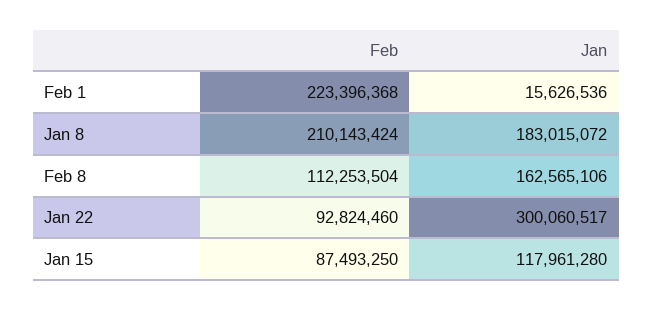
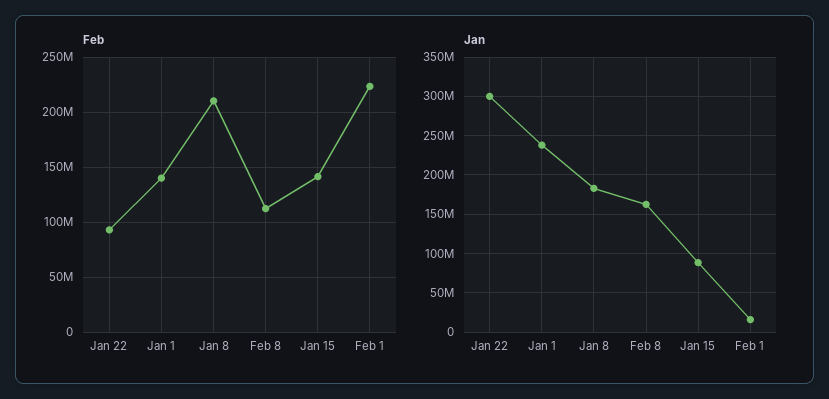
Feb, Jan 15: 87493250 -> 140000000
Jan, Jan 15: 117961280 -> 90000000
Feb, Jan 1: none -> 140000000
Jan, Jan 1: none -> 240000000

